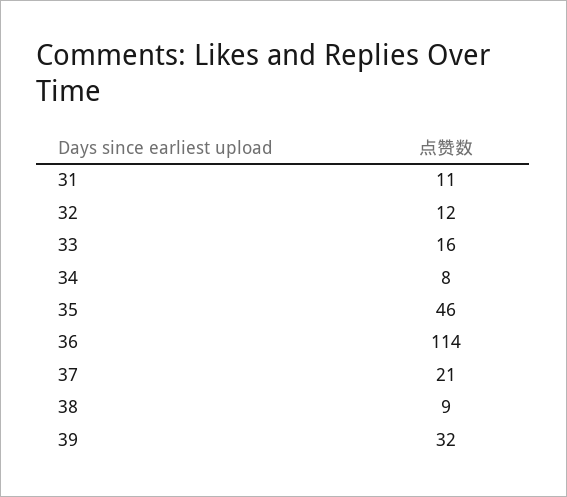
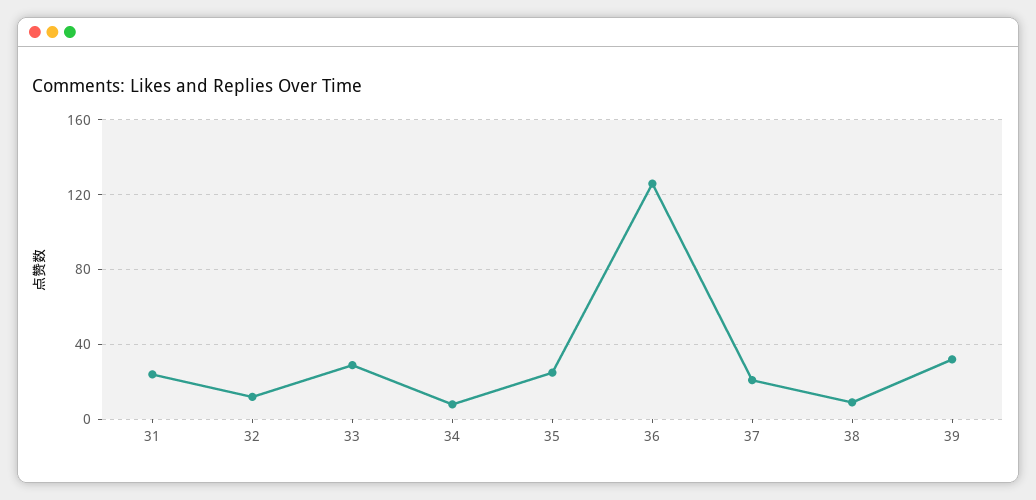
31: 11 -> 25
33: 16 -> 30
35: 46 -> 25
36: 114 -> 125

